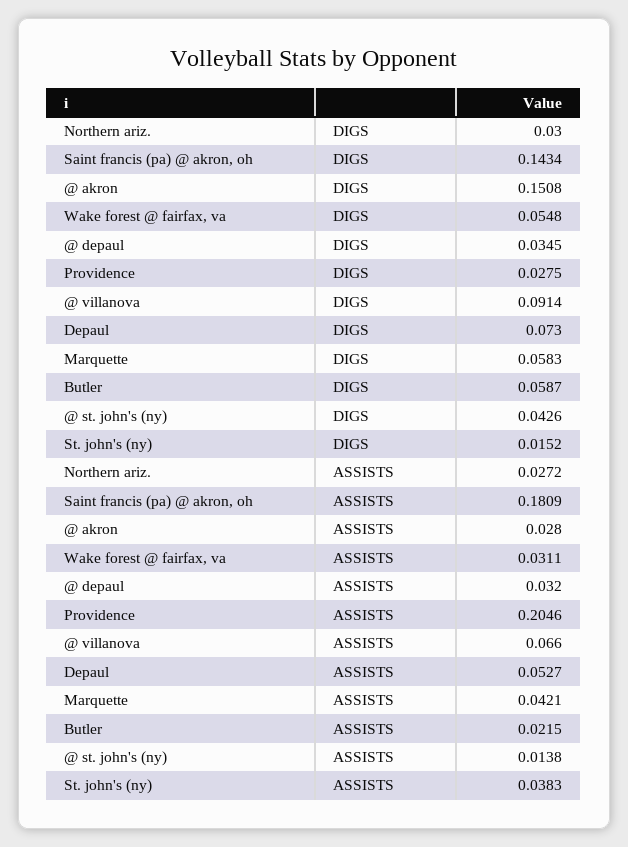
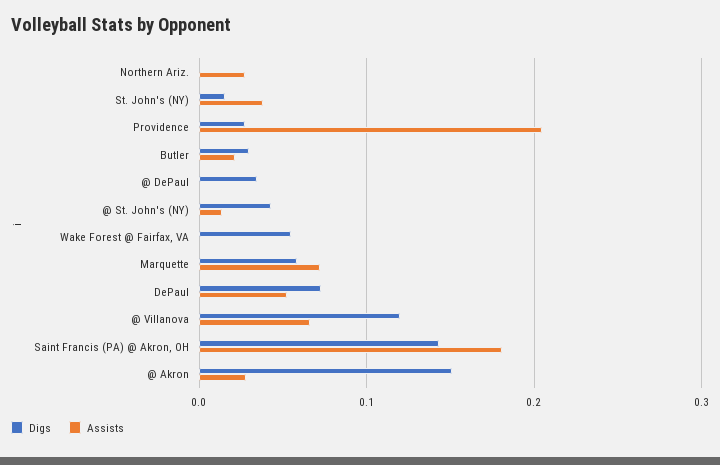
DIGS, Northern ariz.: 0.03 -> 0
DIGS, @ villanova: 0.0914 -> 0.12
DIGS, Butler: 0.0587 -> 0.03
ASSISTS, Wake forest @ fairfax, va: 0.0311 -> 0
ASSISTS, @ depaul: 0.032 -> 0
ASSISTS, Marquette: 0.0421 -> 0.07

